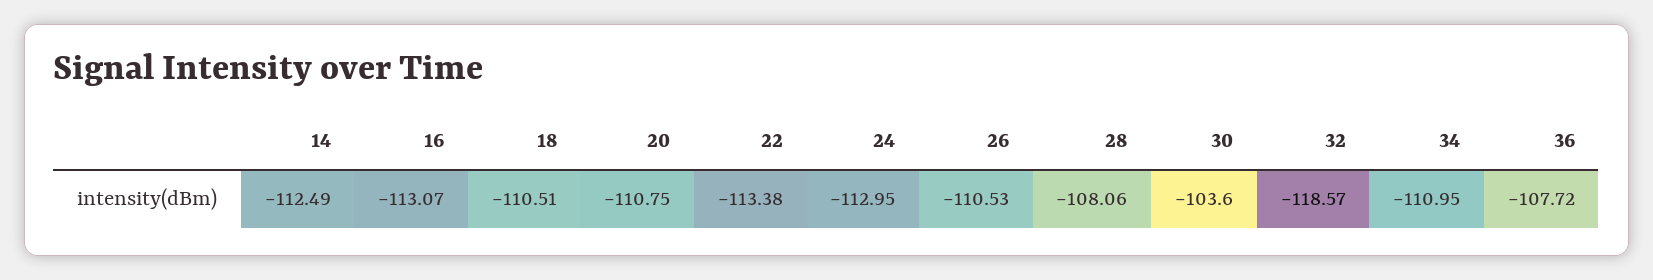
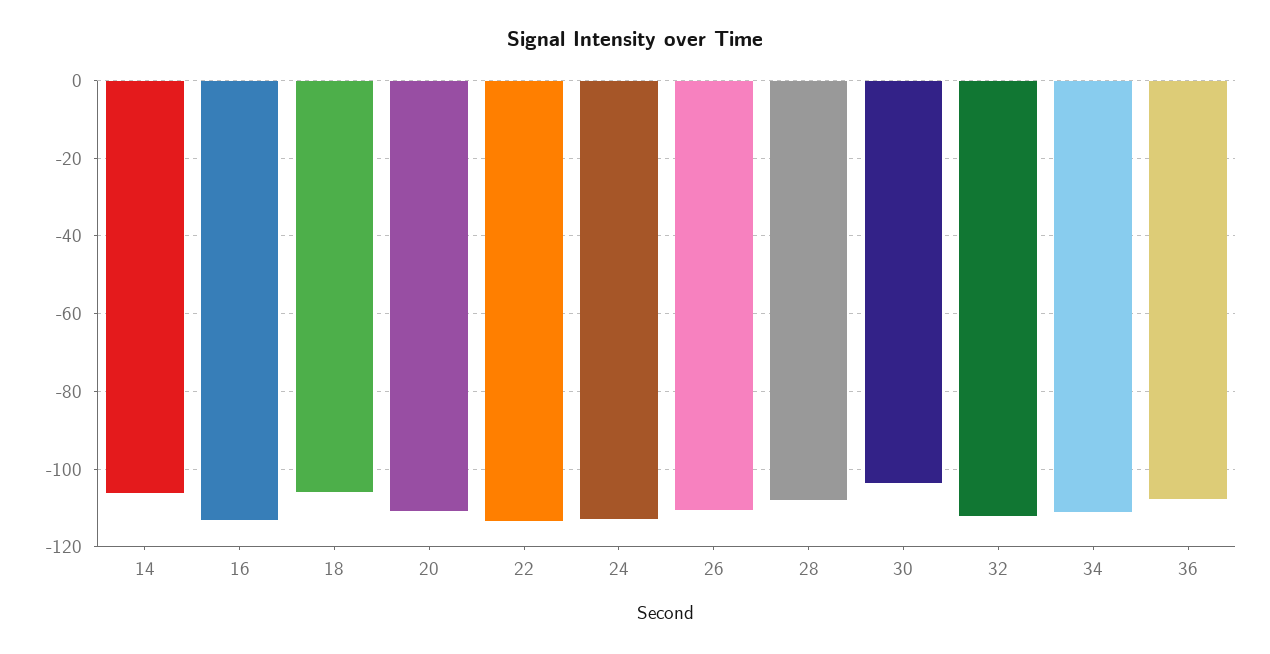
14: -112.49 -> -106
18: -110.51 -> -106
32: -118.57 -> -112

